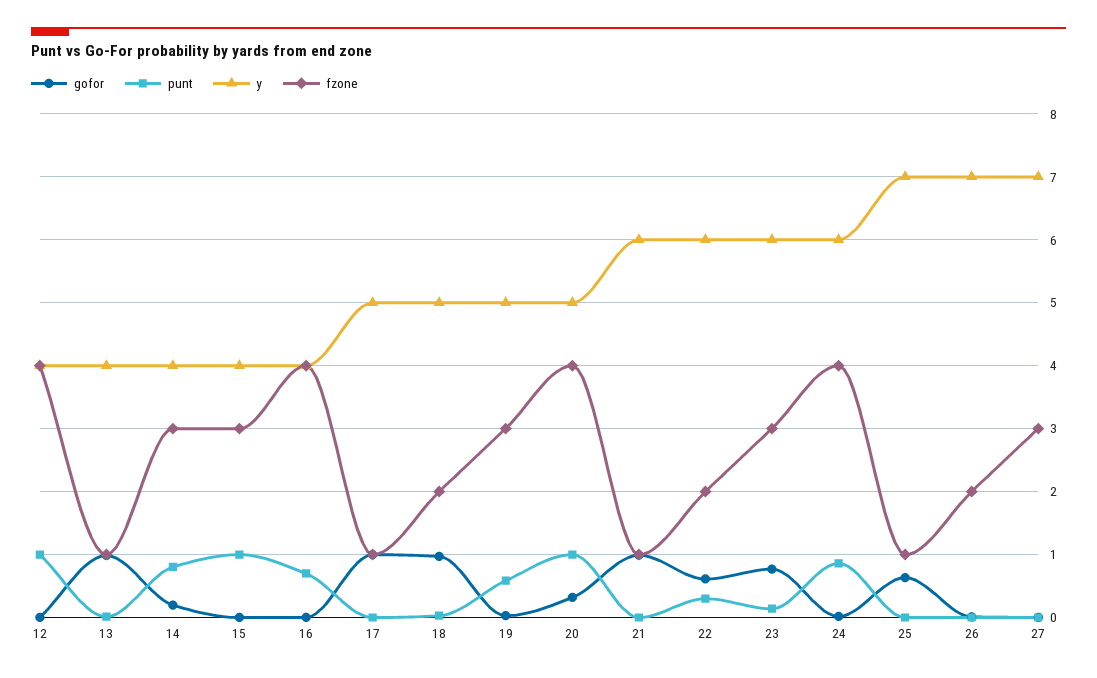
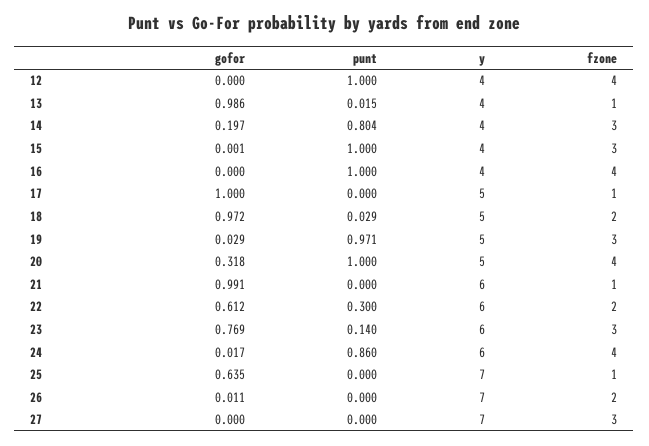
punt, 16: 0.7 -> 1
punt, 19: 0.6 -> 0.971

